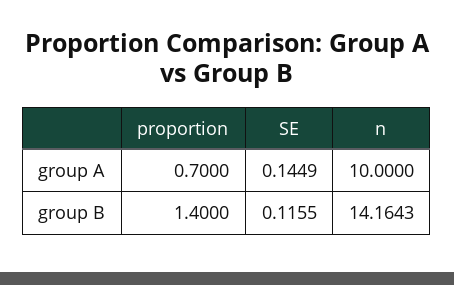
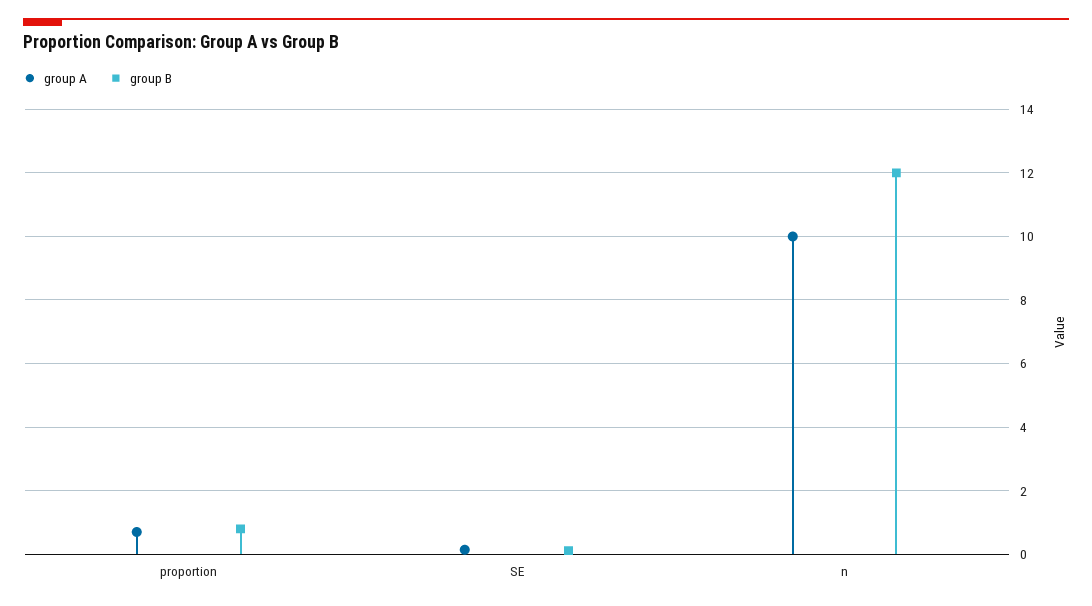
group B, proportion: 1.4 -> 0.8
group B, n: 14.1643 -> 12

